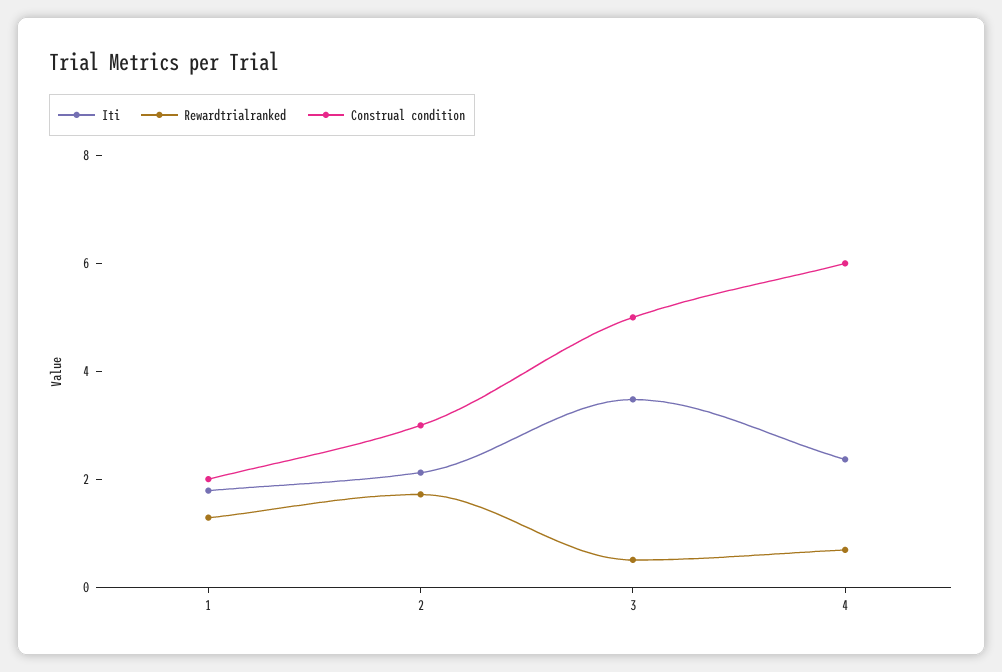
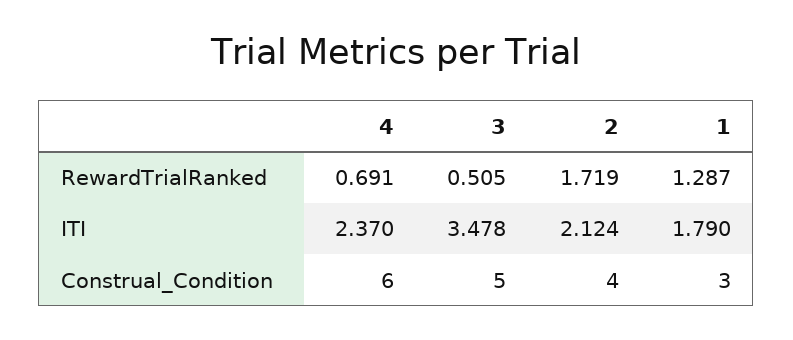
Construal condition, 1: 2 -> 3
Construal condition, 2: 3 -> 4

